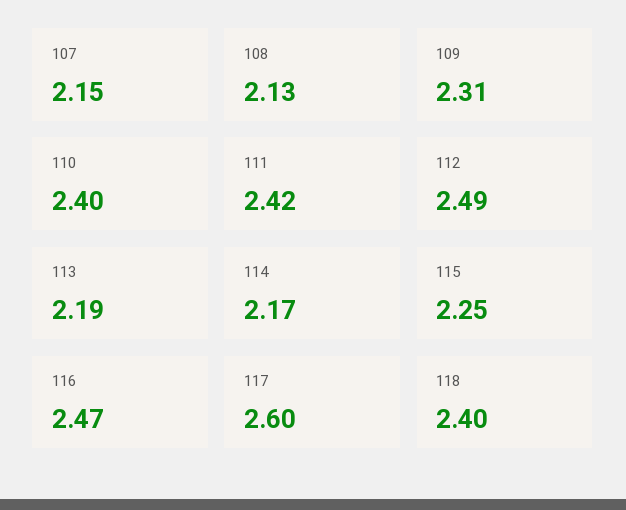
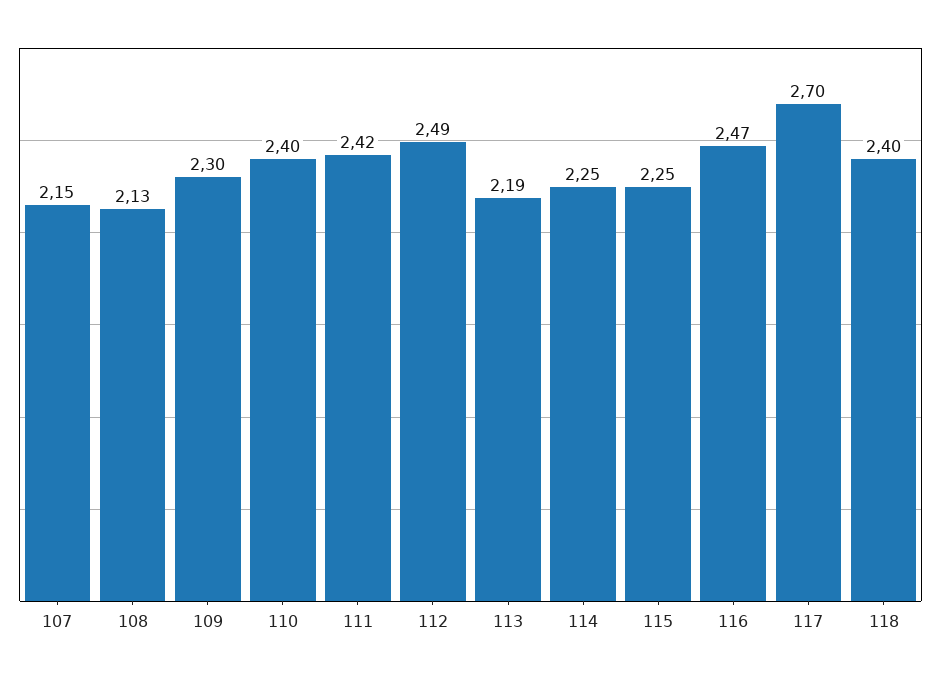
109: 2.31 -> 2.3
114: 2.17 -> 2.25
117: 2.6 -> 2.7

